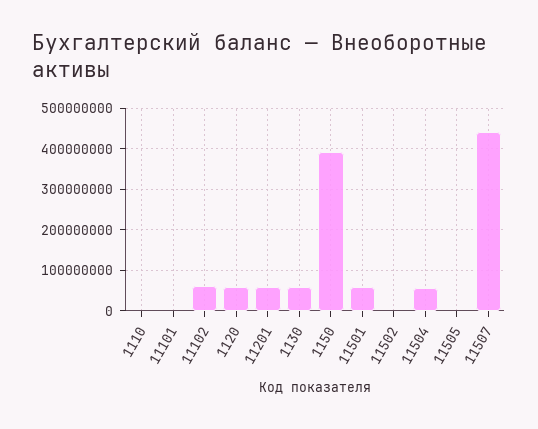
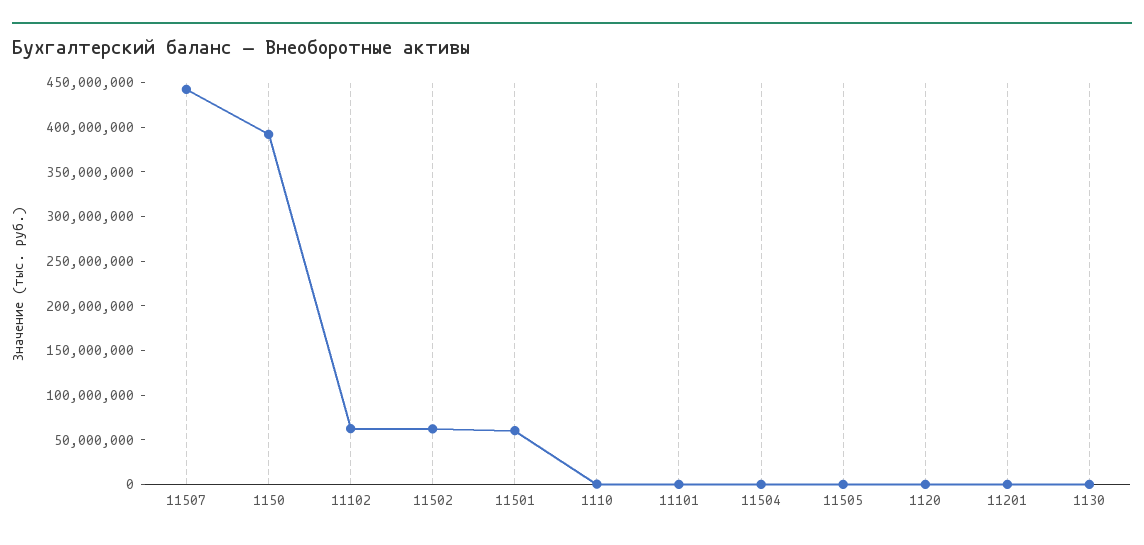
1120: 60000000 -> 0
11201: 60000000 -> 0
1130: 60000000 -> 0
11502: 0 -> 60000000
11504: 60000000 -> 0

